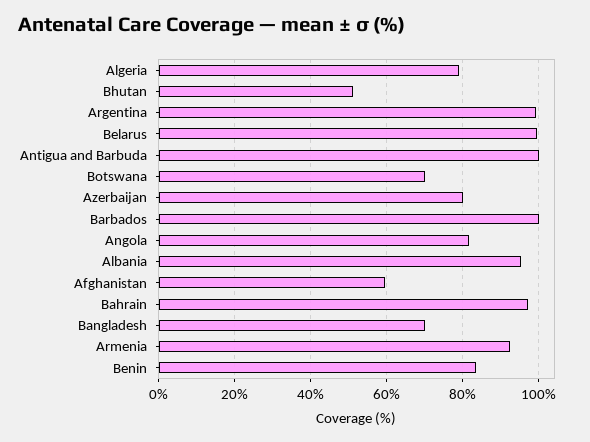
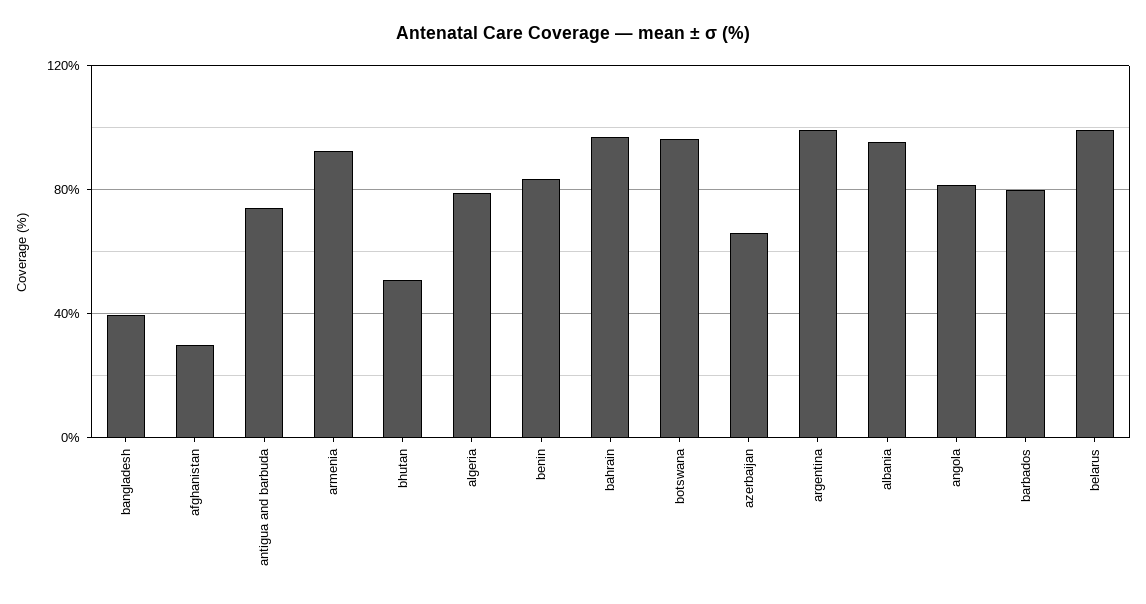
Antigua and Barbuda: 100 -> 75
Botswana: 70 -> 95
Azerbaijan: 80 -> 65
Barbados: 100 -> 80
Afghanistan: 60 -> 30
Bangladesh: 70 -> 40

